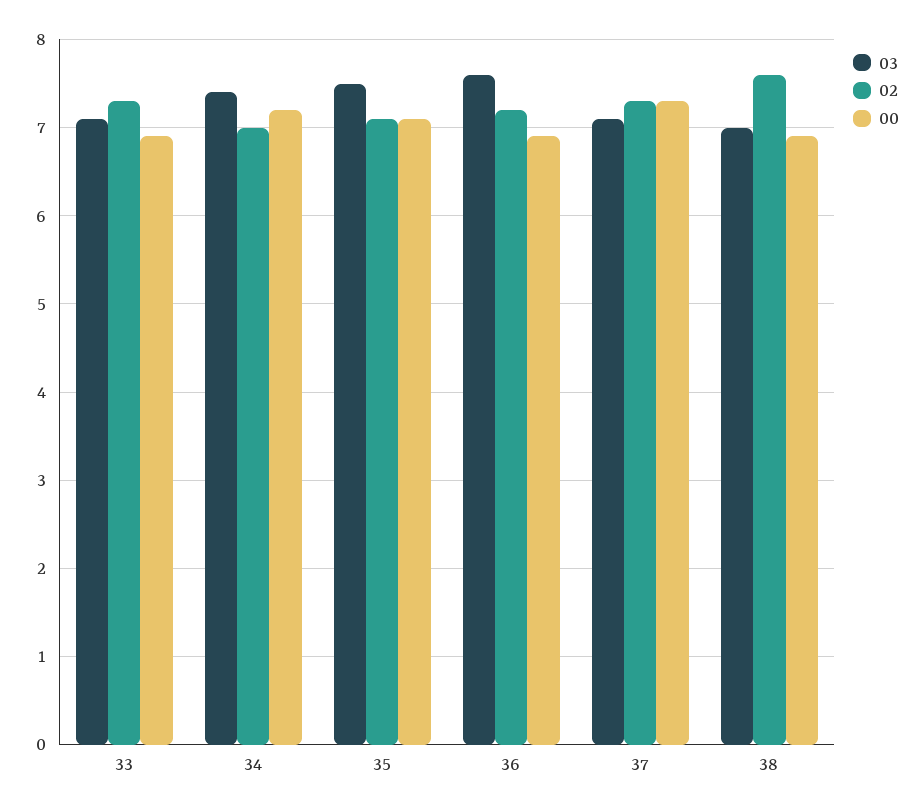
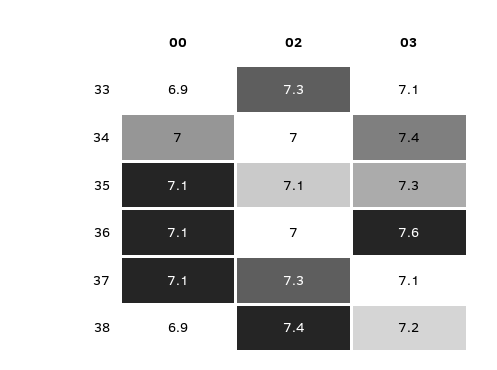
00, 34: 7.2 -> 7
03, 35: 7.5 -> 7.3
02, 36: 7.2 -> 7
00, 36: 6.9 -> 7.1
00, 37: 7.3 -> 7.1
03, 38: 7 -> 7.2
02, 38: 7.6 -> 7.4

